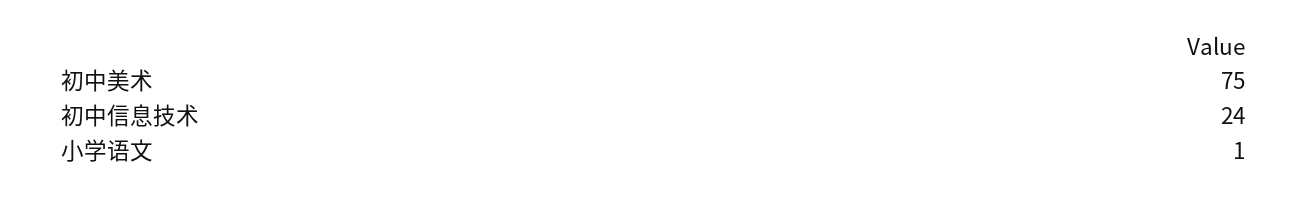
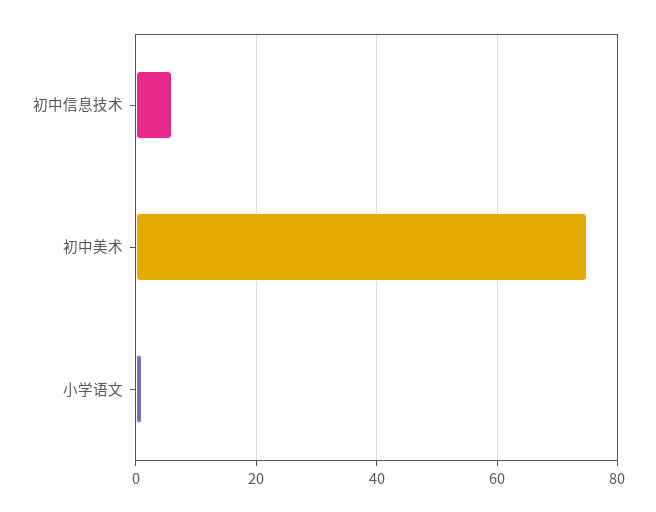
初中信息技术: 24 -> 5

